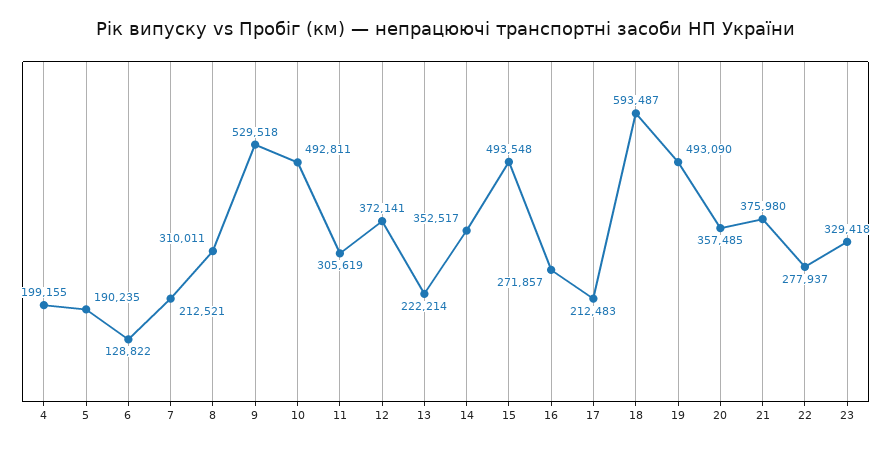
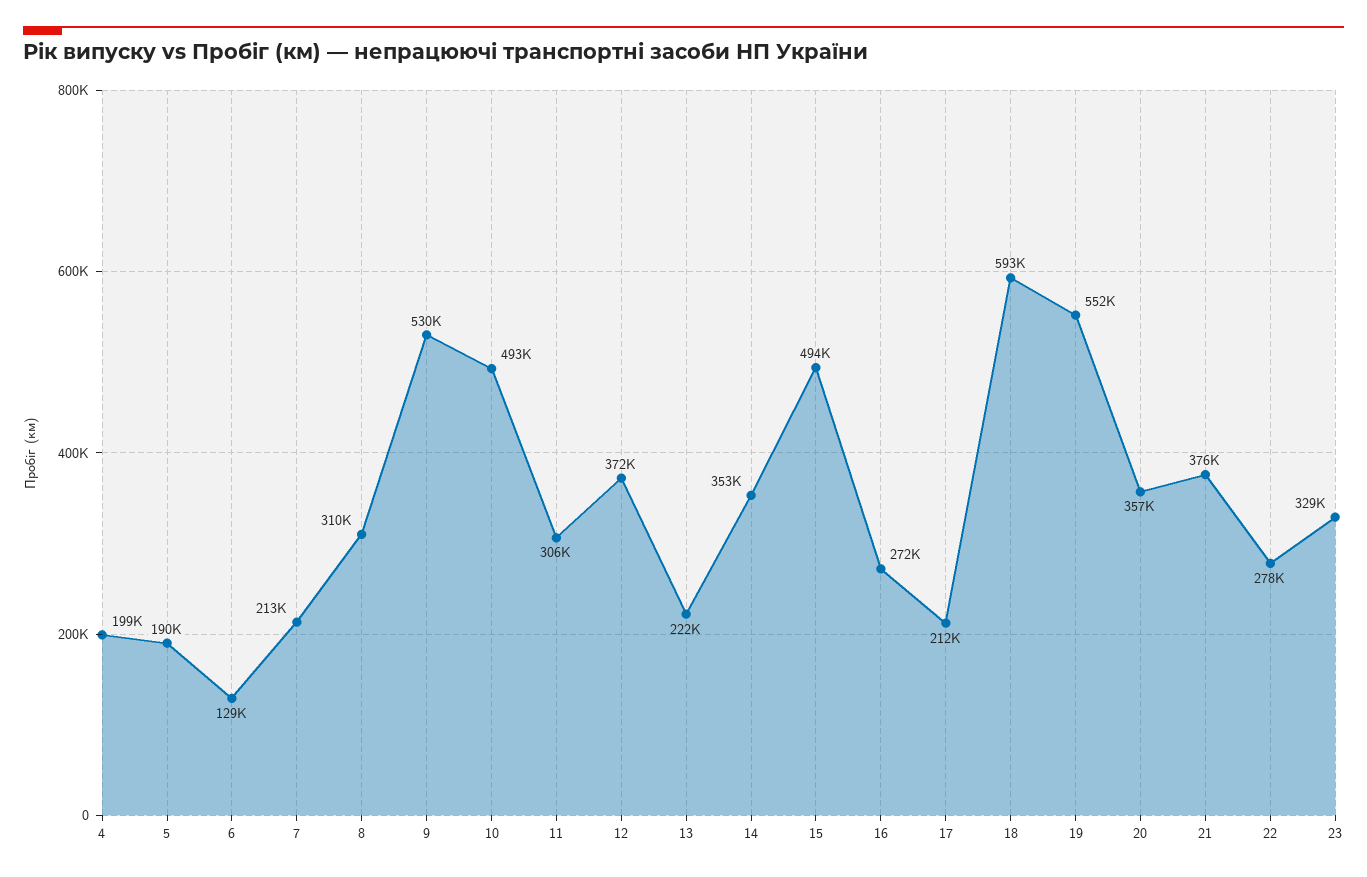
19: 493090 -> 552000

